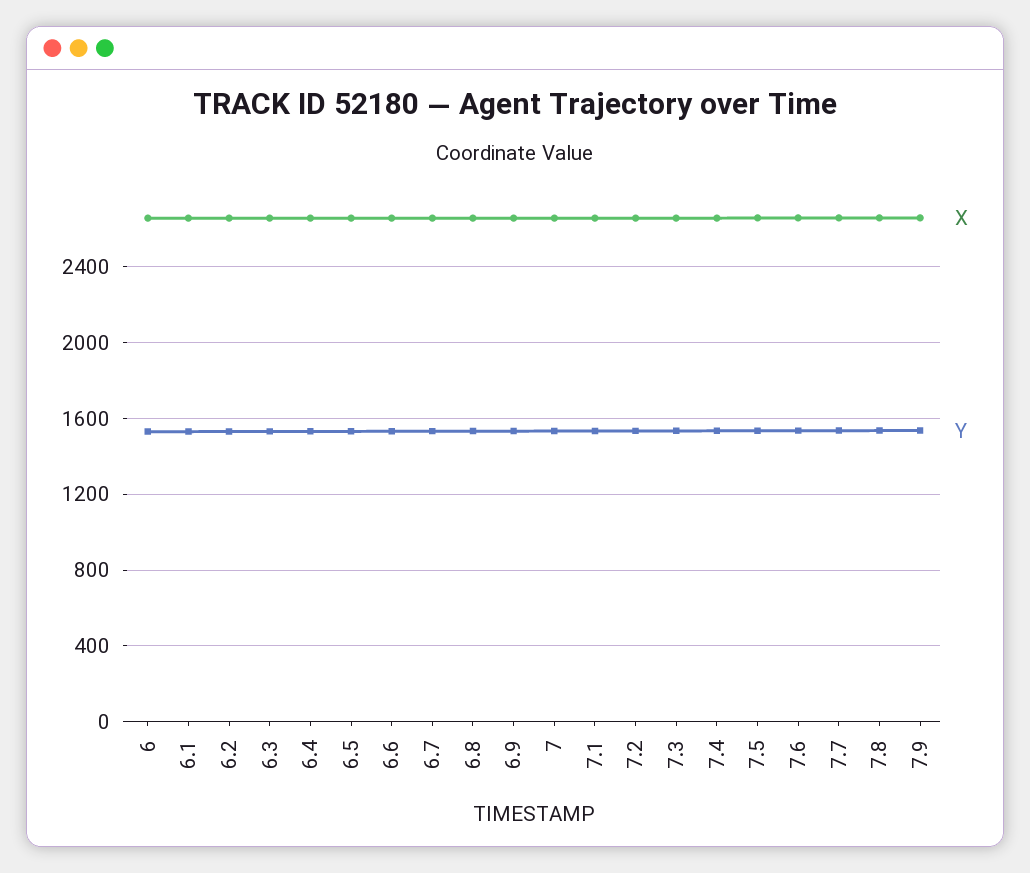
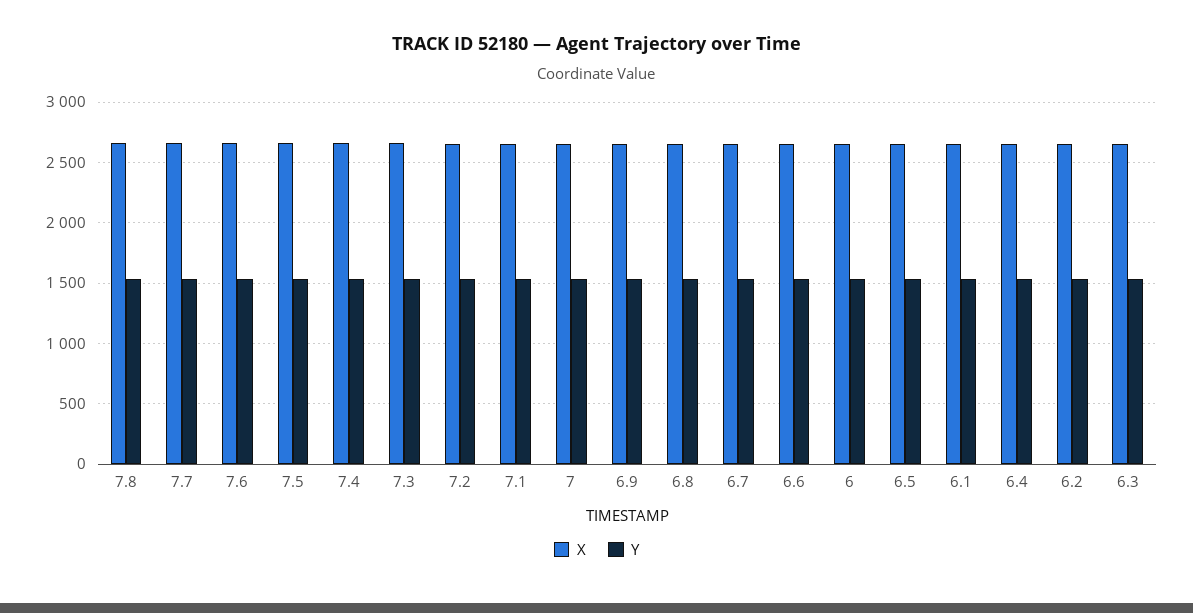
X, 7.9: 2650 -> none
Y, 7.9: 1550 -> none

